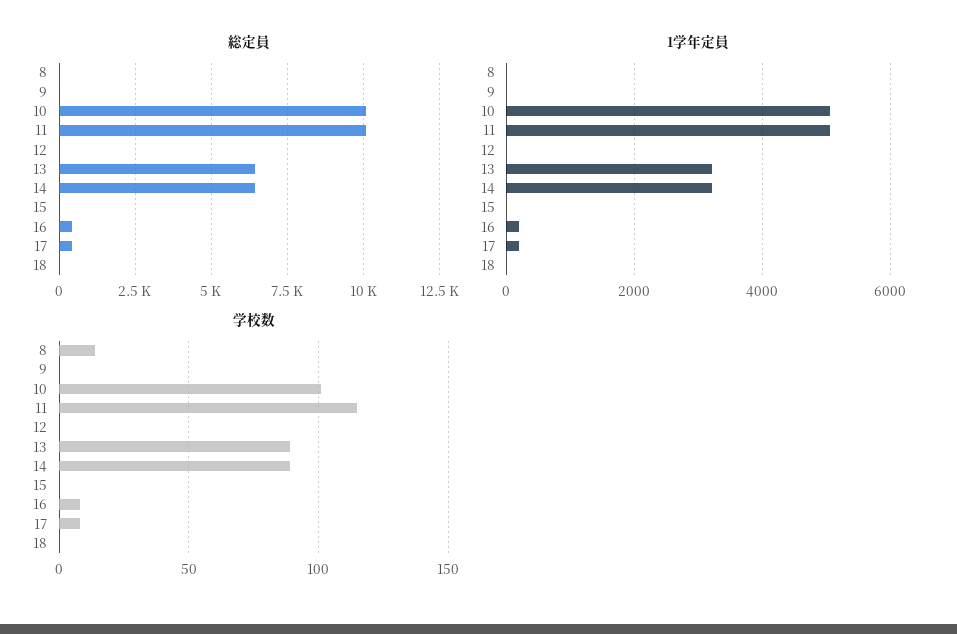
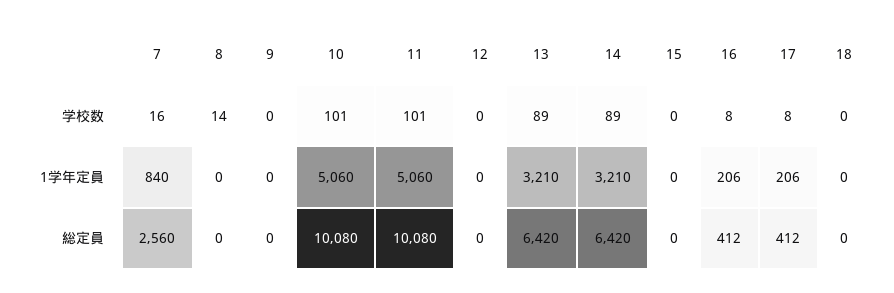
学校数, 11: 115 -> 101
学校数, 7: none -> 16
1学年定員, 7: none -> 840
総定員, 7: none -> 2560

